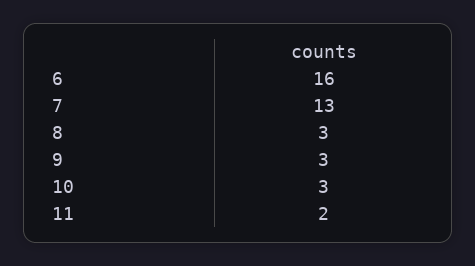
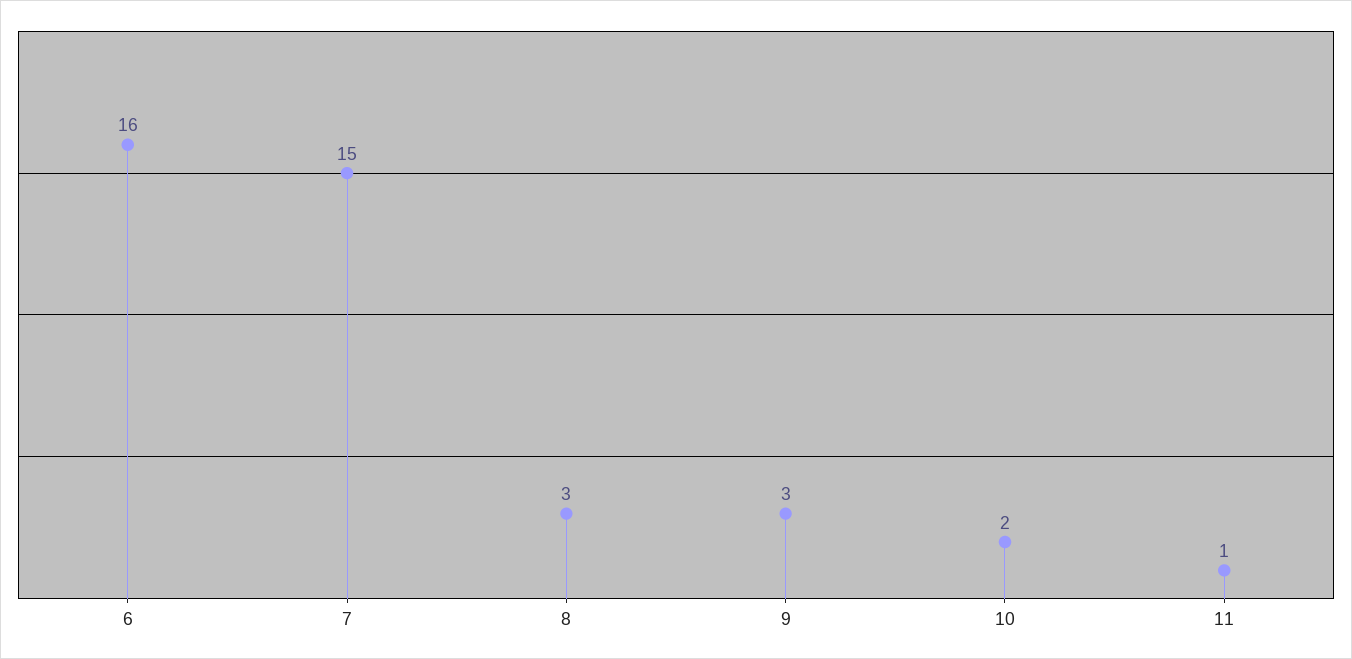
7: 13 -> 15
10: 3 -> 2
11: 2 -> 1

